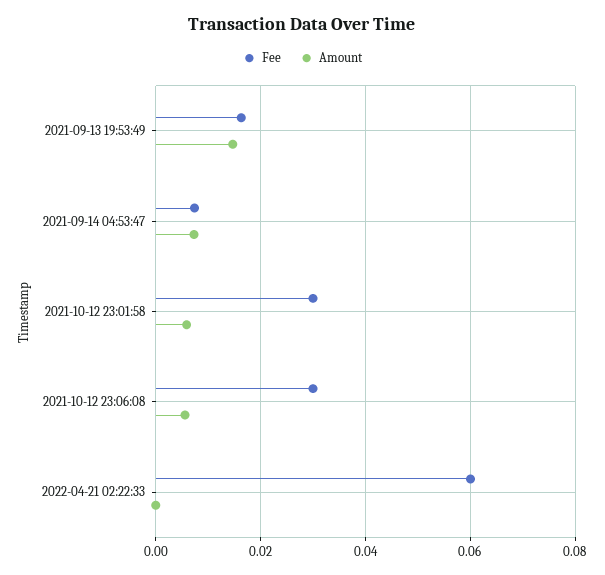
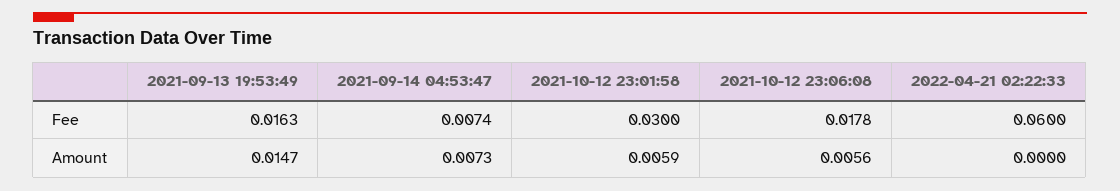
Fee, 2021-10-12 23:06:08: 0.03 -> 0.0178

